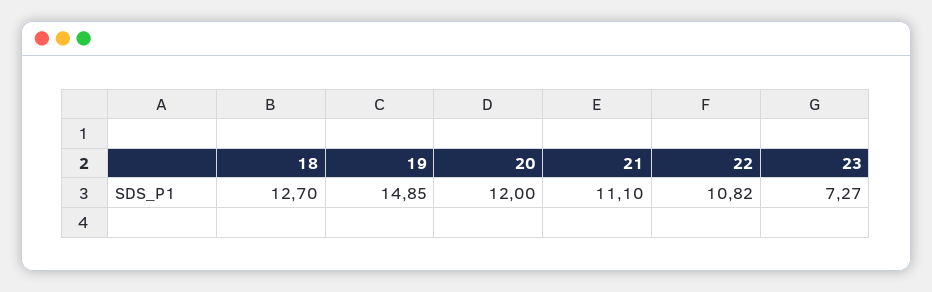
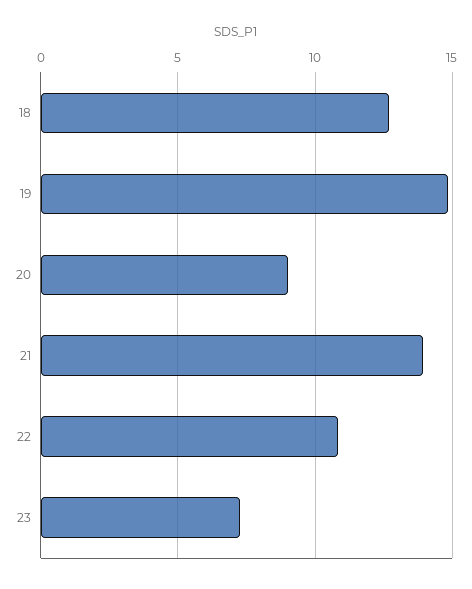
20: 12 -> 9
21: 11.1 -> 14

